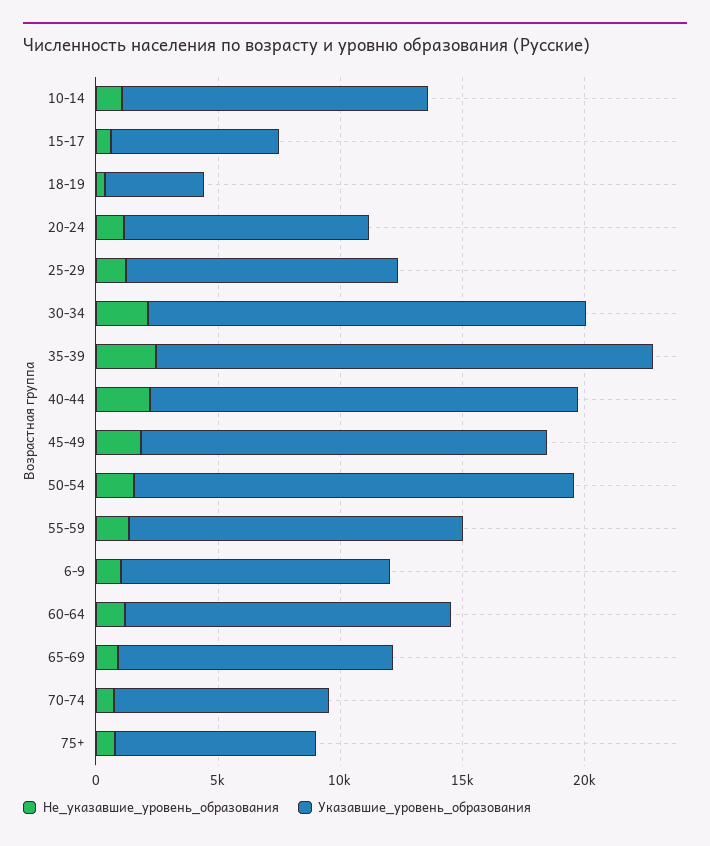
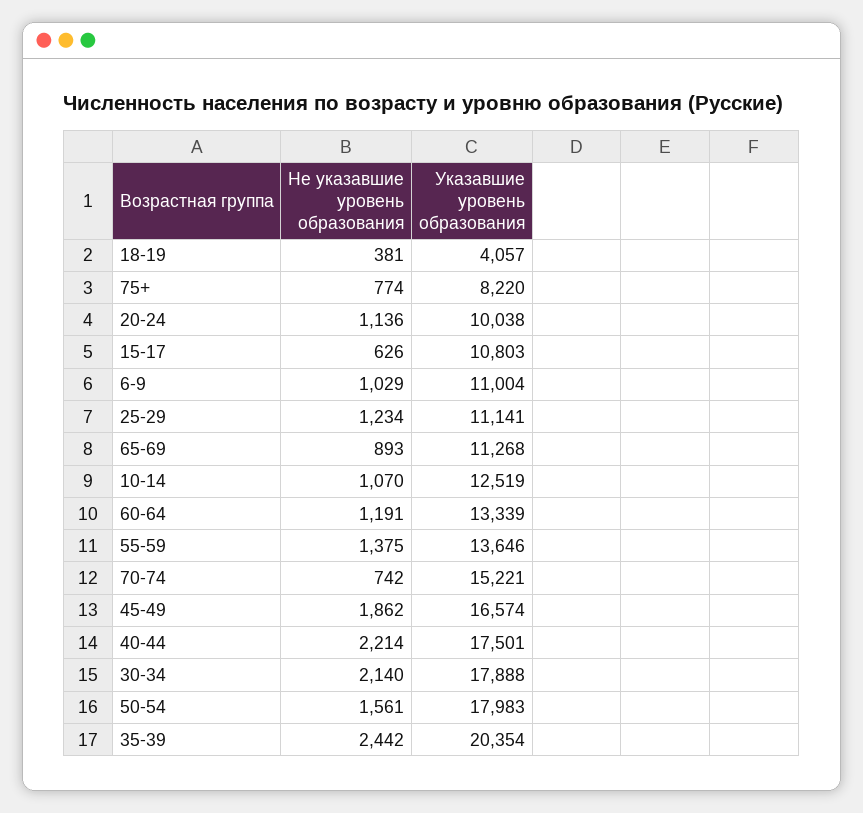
Указавшие_уровень_образования, 15-17: 7000 -> 10803
Указавшие_уровень_образования, 70-74: 9000 -> 15221

